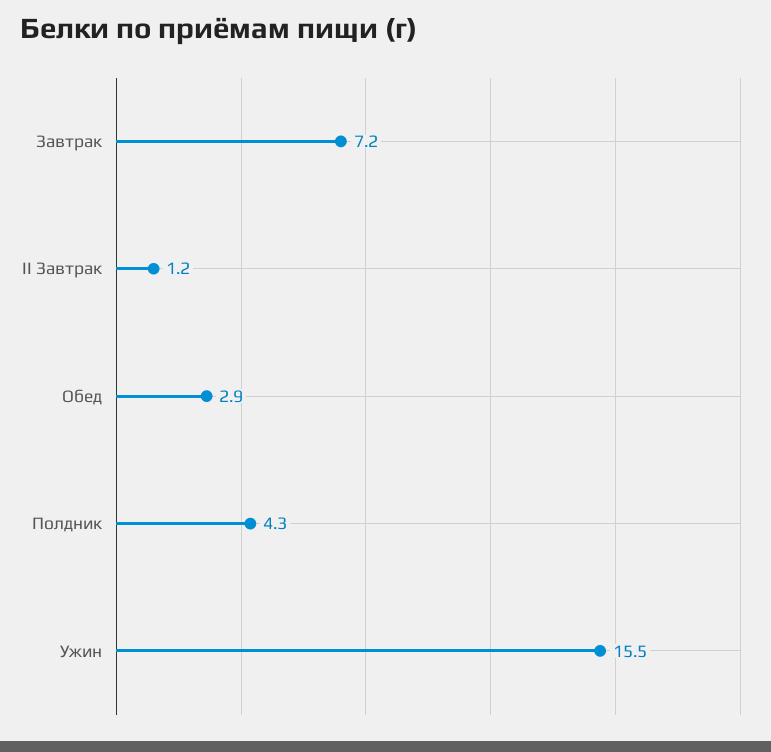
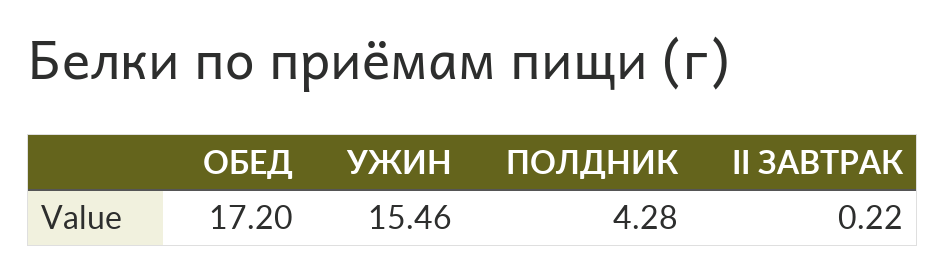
Завтрак: 7.2 -> none
II Завтрак: 1.2 -> 0.22
Обед: 2.9 -> 17.2

